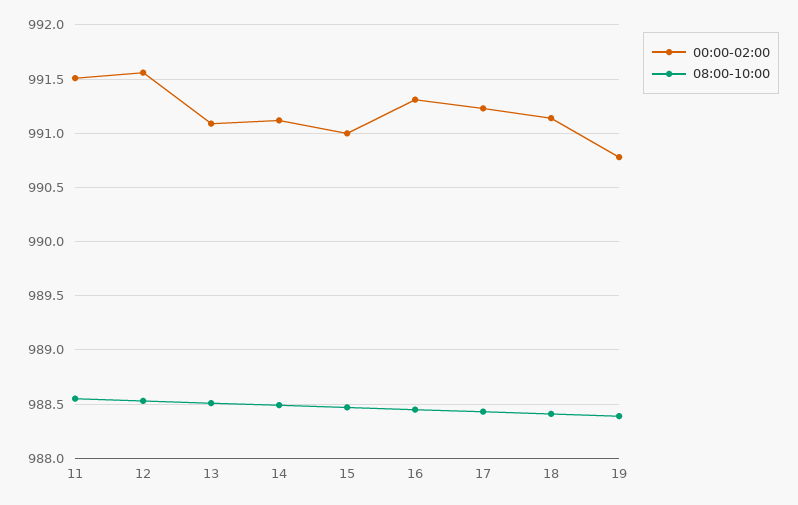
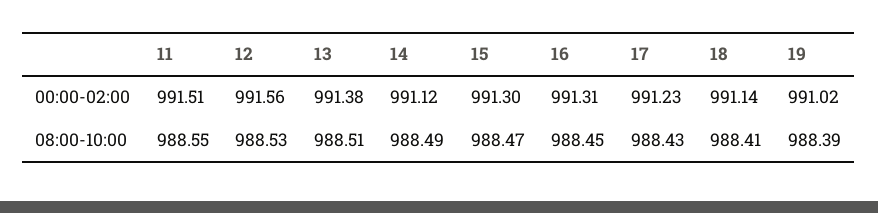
00:00-02:00, 13: 991.1 -> 991.38
00:00-02:00, 15: 991 -> 991.3
00:00-02:00, 19: 990.8 -> 991.02

